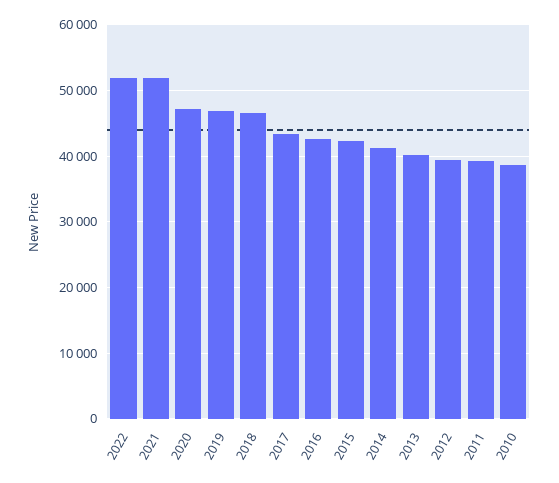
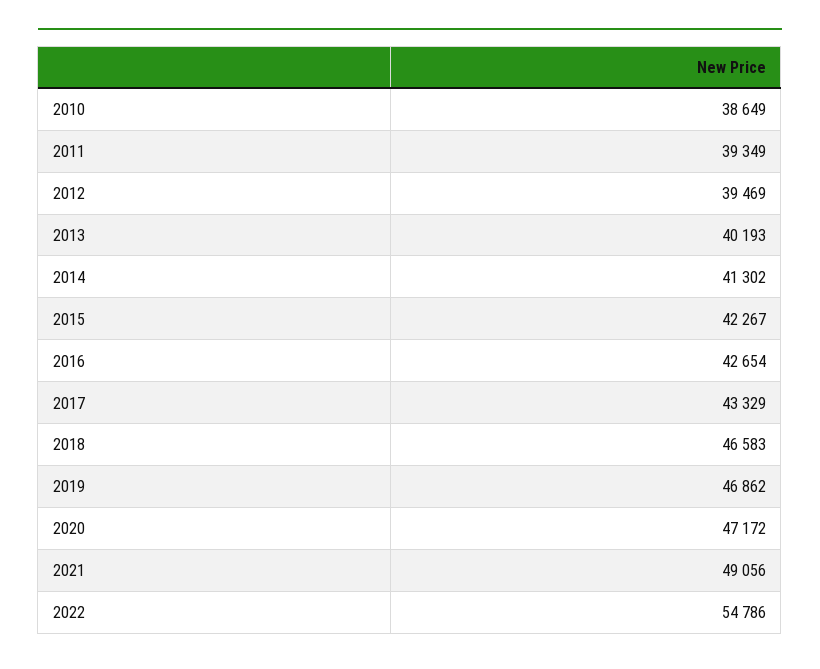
2022: 52000 -> 54786
2021: 52000 -> 49056

